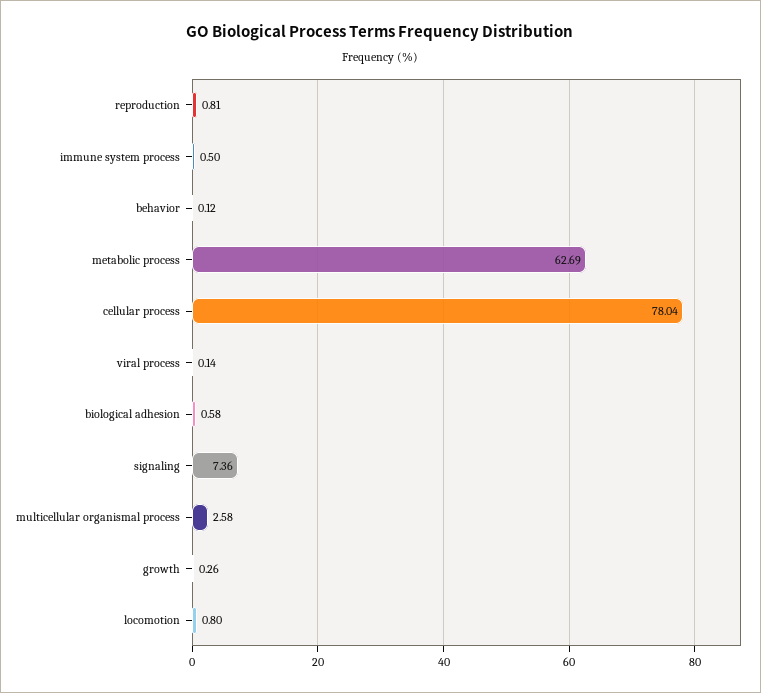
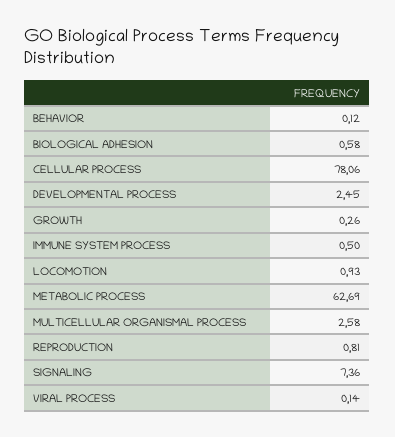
cellular process: 78.04 -> 78.06
locomotion: 0.8 -> 0.93
DEVELOPMENTAL PROCESS: none -> 2.45

